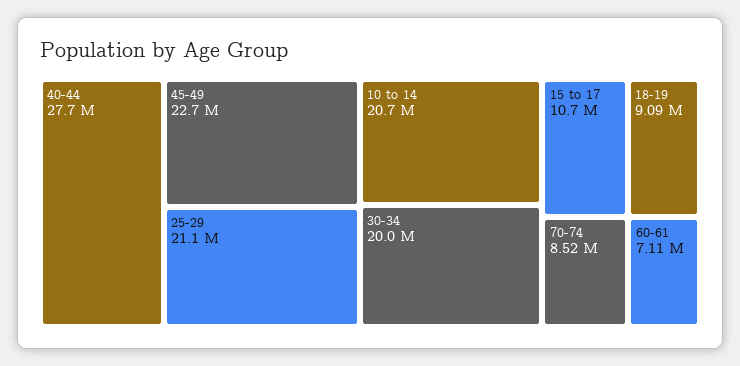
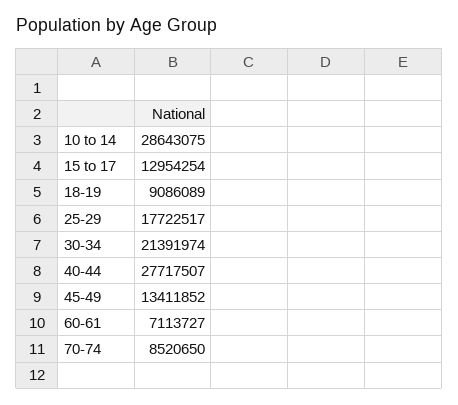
45-49: 22700000 -> 13411852
25-29: 21100000 -> 17722517
10 to 14: 20700000 -> 28643075
30-34: 20000000 -> 21391974
15 to 17: 10700000 -> 12954254

